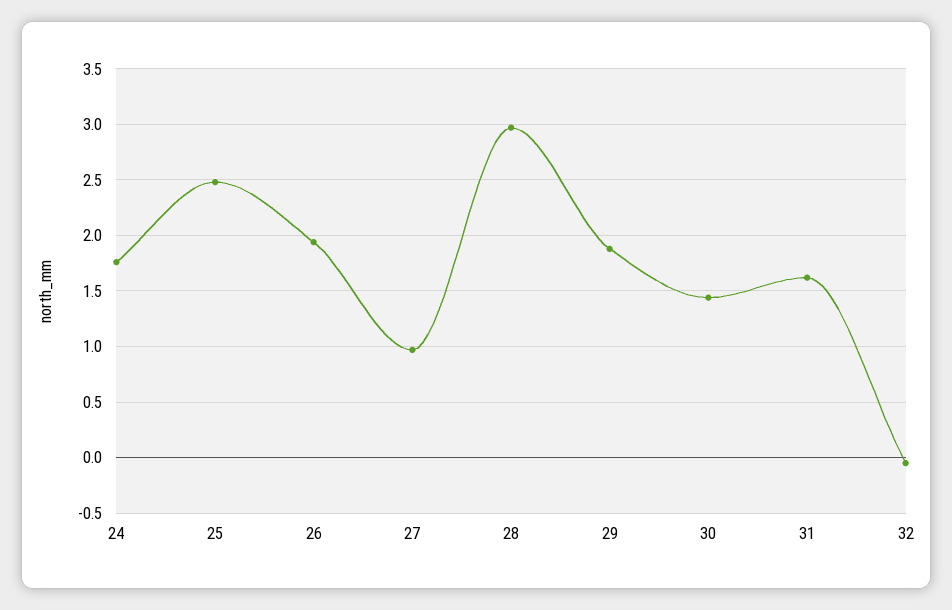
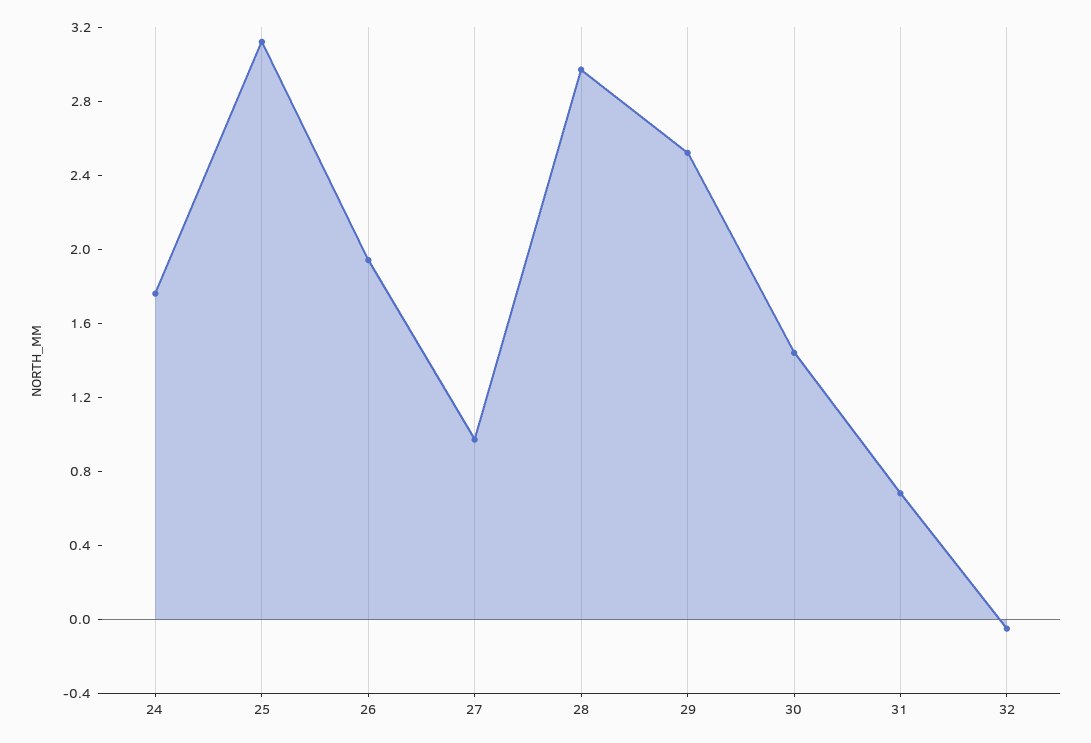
25: 2.5 -> 3.1
29: 1.9 -> 2.5
31: 1.6 -> 0.7

